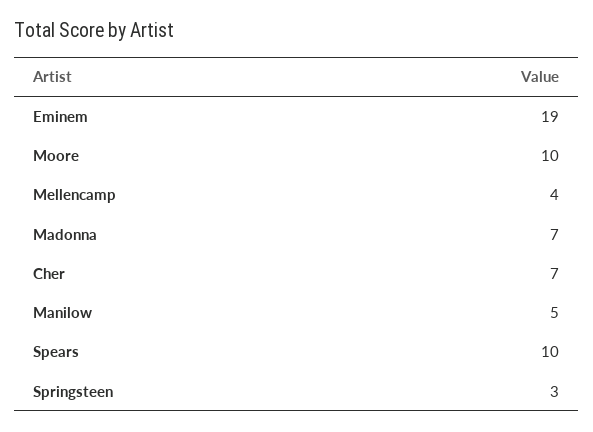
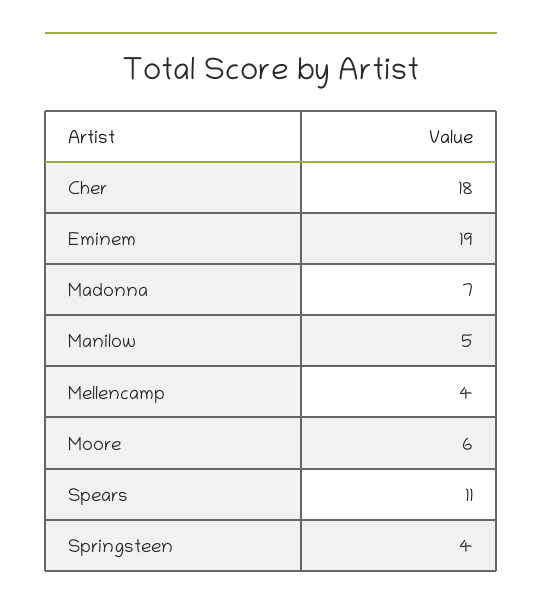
Moore: 10 -> 6
Cher: 7 -> 18
Spears: 10 -> 11
Springsteen: 3 -> 4

